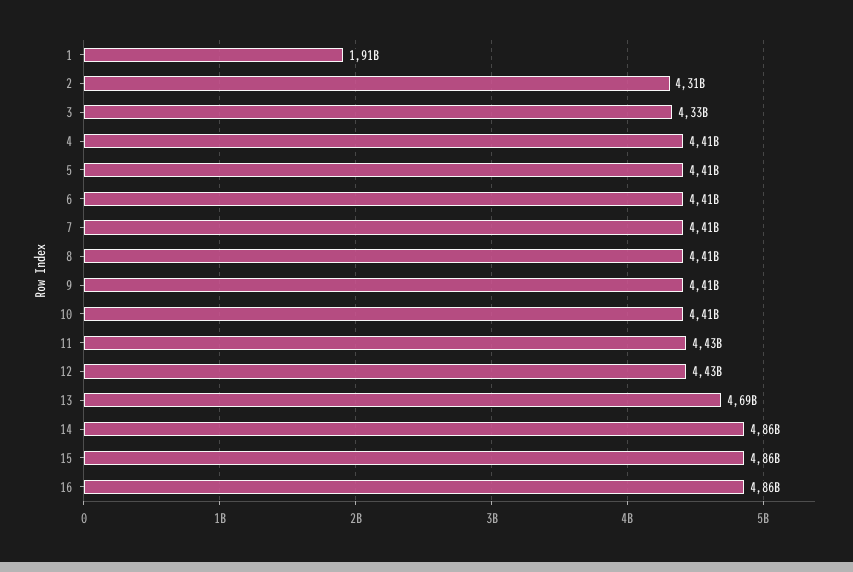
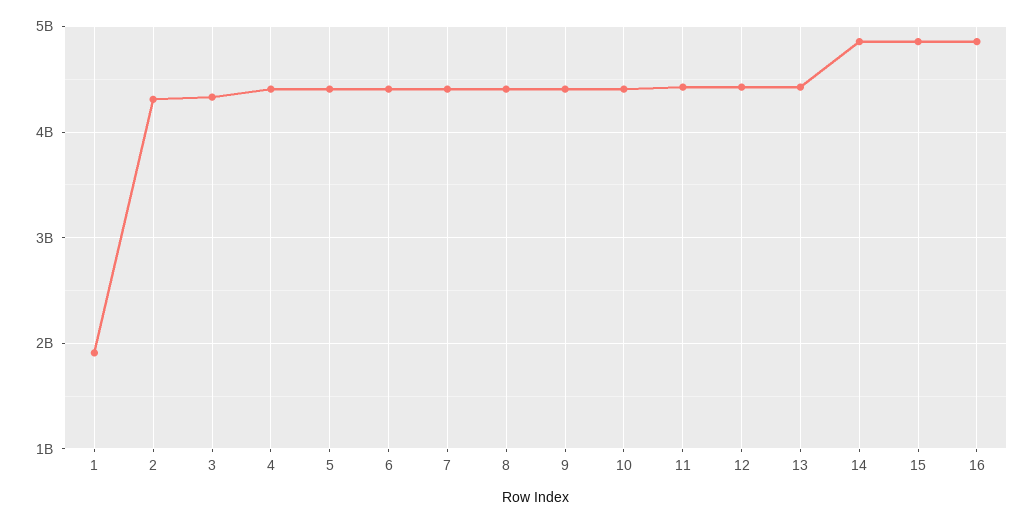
13: 4690000000 -> 4400000000

